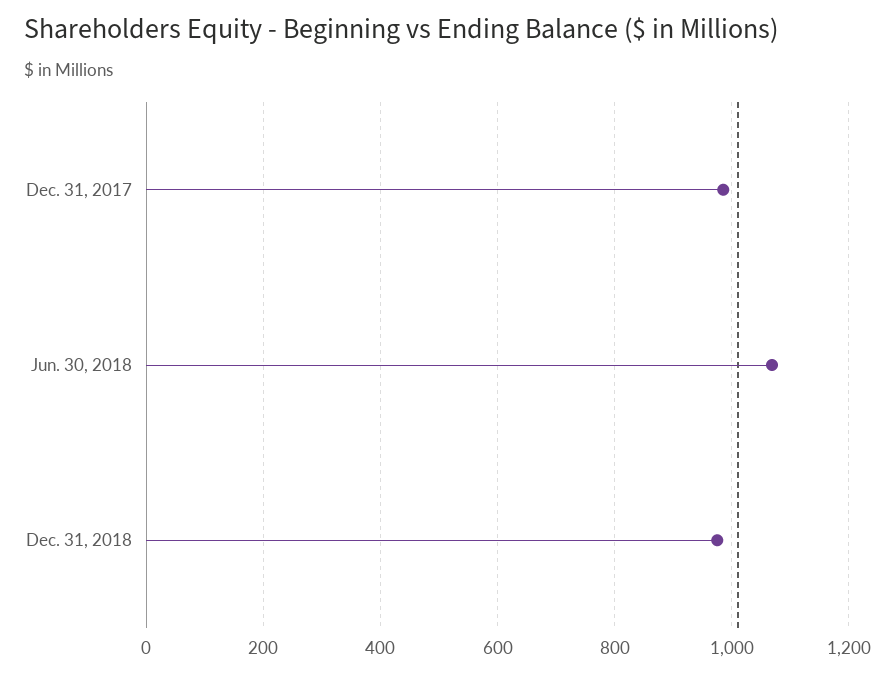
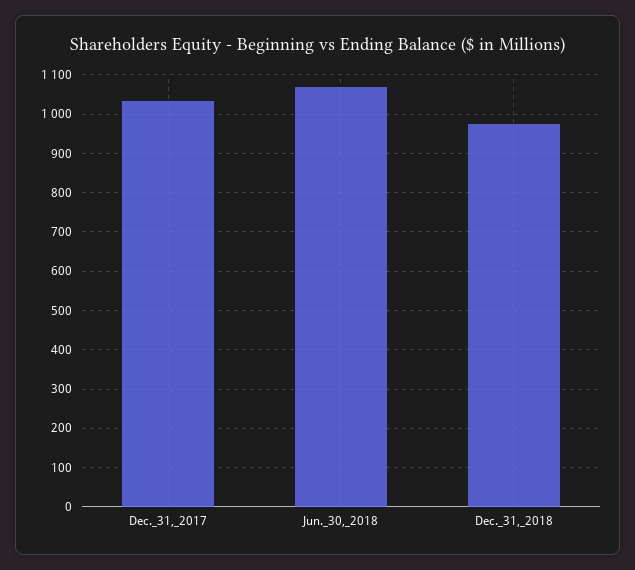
Dec. 31, 2017: 980 -> 1040

